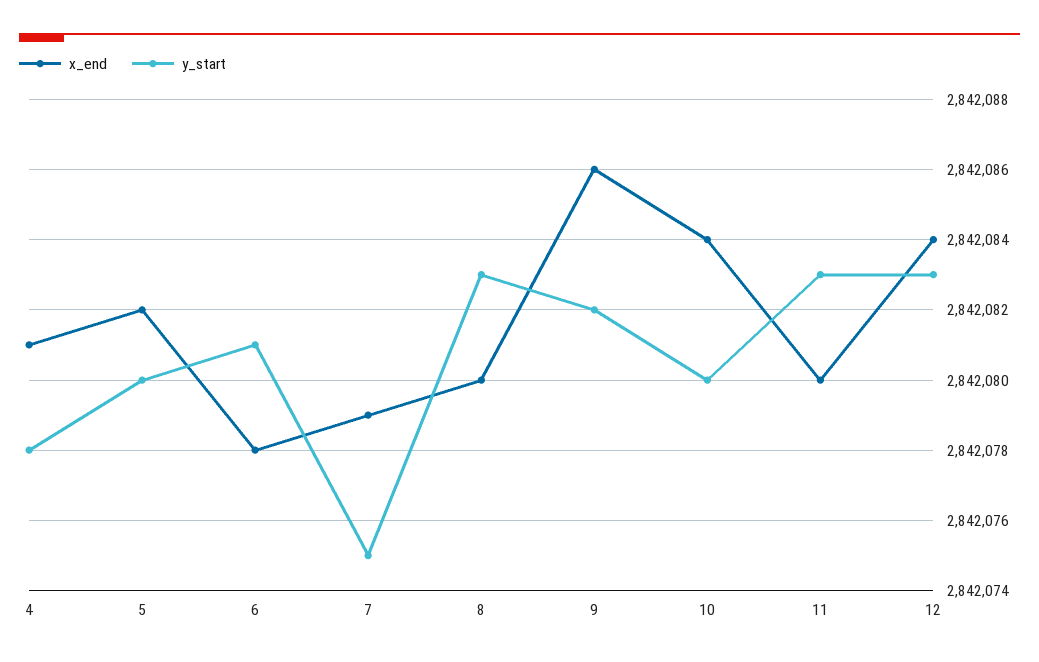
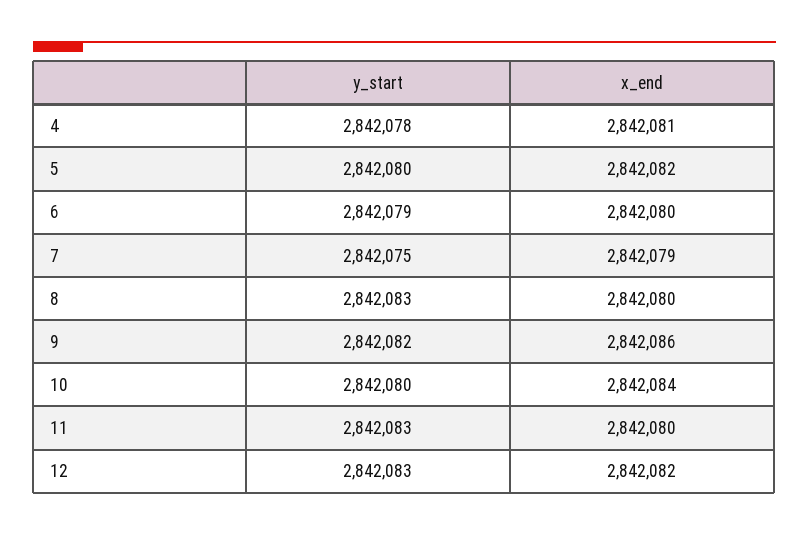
x_end, 6: 2842078 -> 2842080
y_start, 6: 2842081 -> 2842079
x_end, 12: 2842084 -> 2842082

